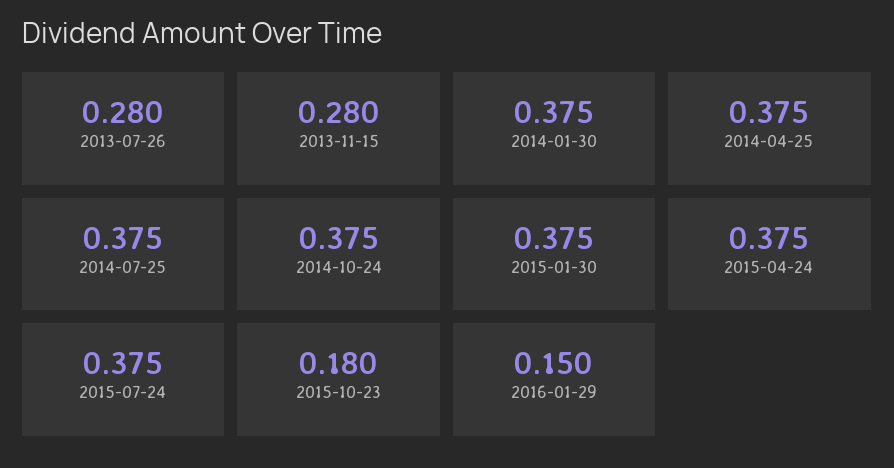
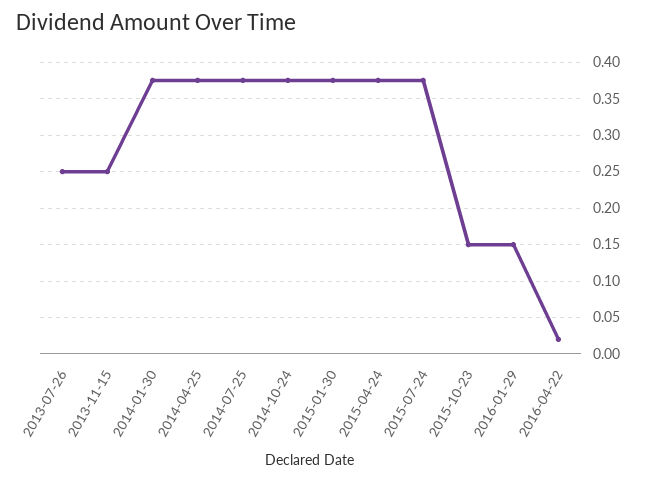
2013-07-26: 0.28 -> 0.25
2013-11-15: 0.28 -> 0.25
2015-10-23: 0.18 -> 0.15
2016-04-22: none -> 0.02

